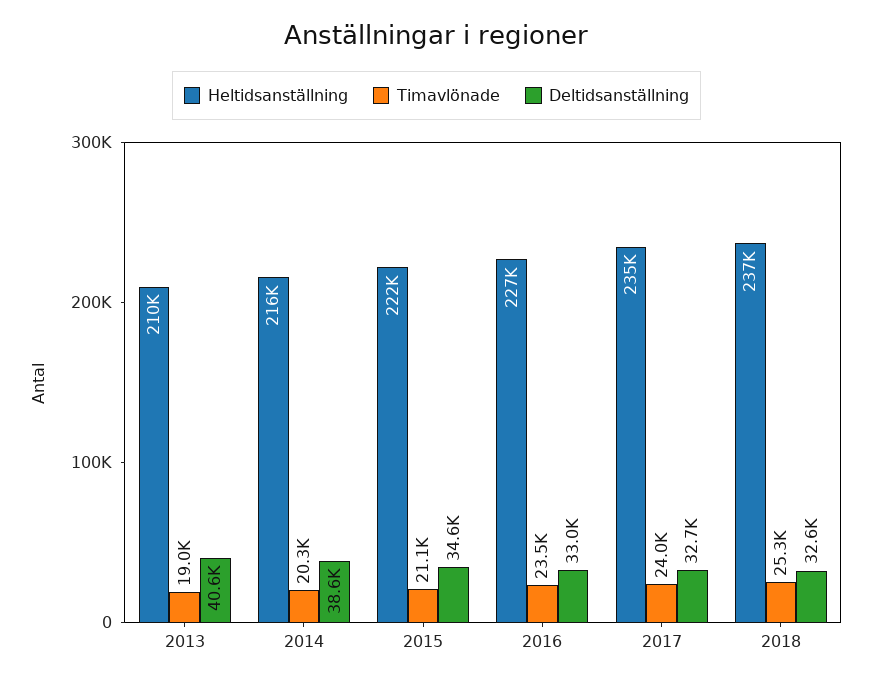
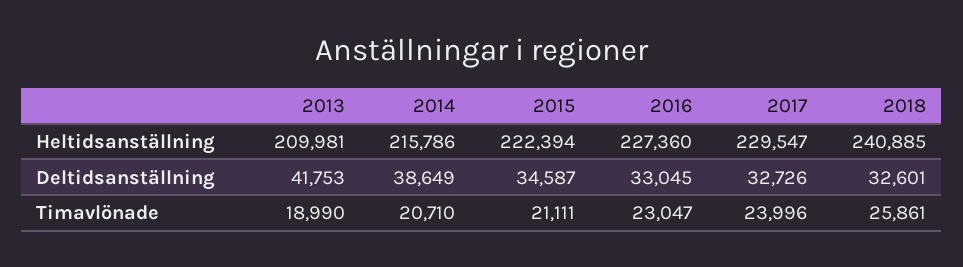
Deltidsanställning, 2013: 40600 -> 41753
Timavlönade, 2014: 20300 -> 20710
Timavlönade, 2016: 23500 -> 23047
Heltidsanställning, 2017: 235000 -> 229547
Heltidsanställning, 2018: 237000 -> 240885
Timavlönade, 2018: 25300 -> 25861

